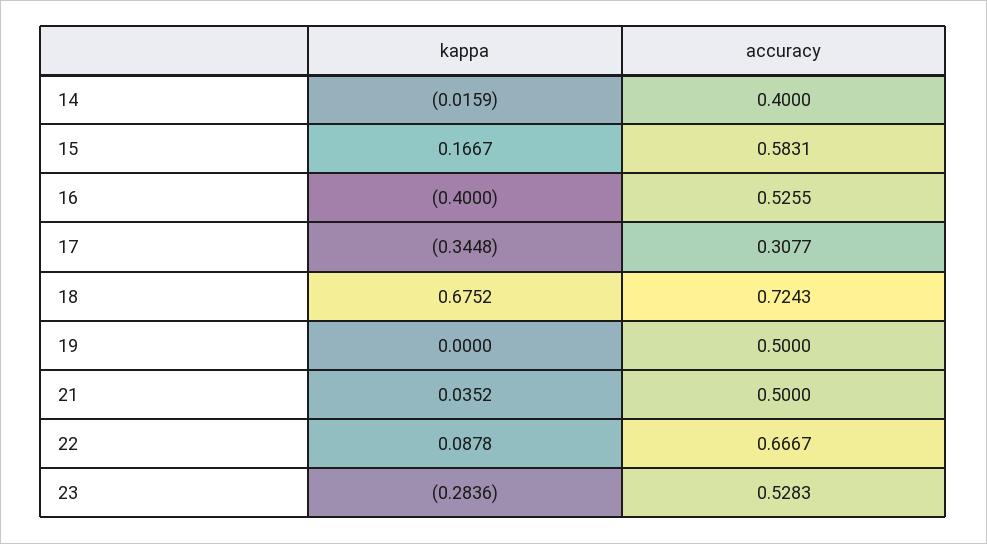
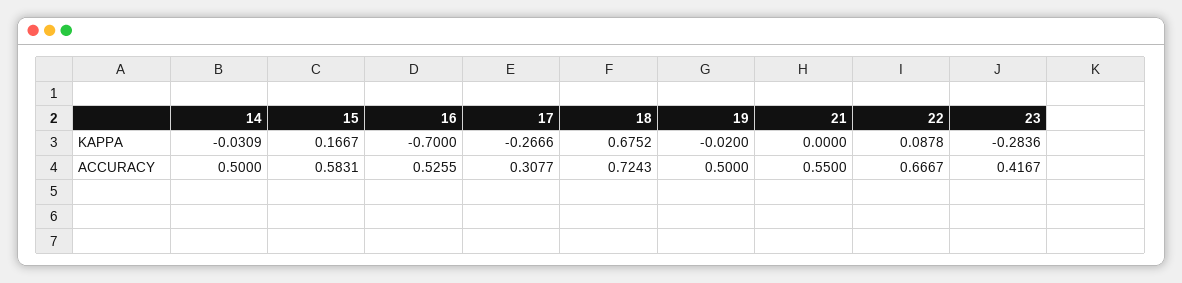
kappa, 14: -0.0159 -> -0.0309
accuracy, 14: 0.4 -> 0.5
kappa, 16: -0.4 -> -0.7
kappa, 17: -0.3448 -> -0.2666
kappa, 19: 0 -> -0.02
kappa, 21: 0.0352 -> 0
accuracy, 21: 0.5 -> 0.55
accuracy, 23: 0.5283 -> 0.4167

